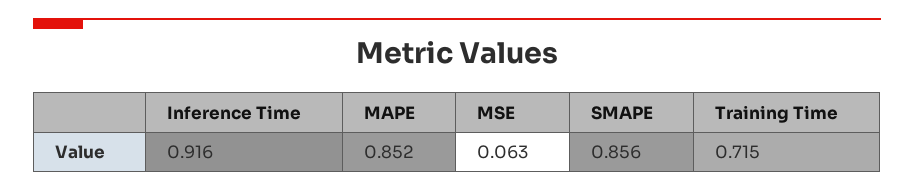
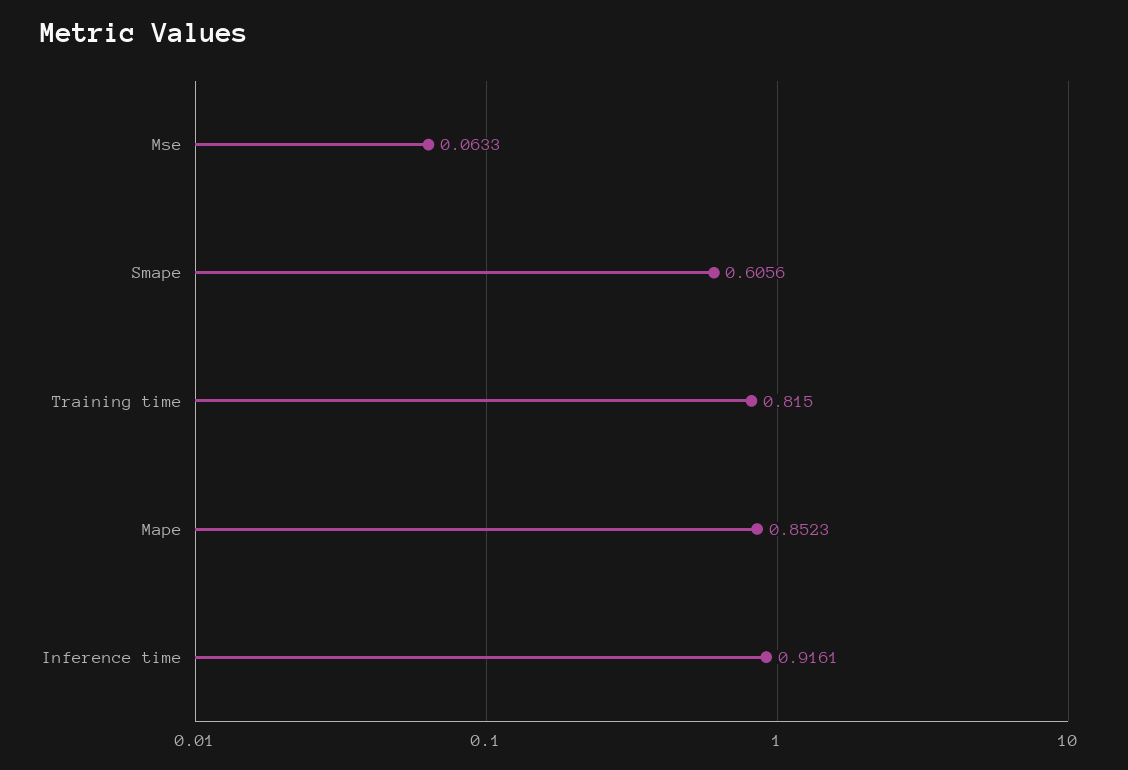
SMAPE: 0.856 -> 0.6056
Training Time: 0.715 -> 0.815

